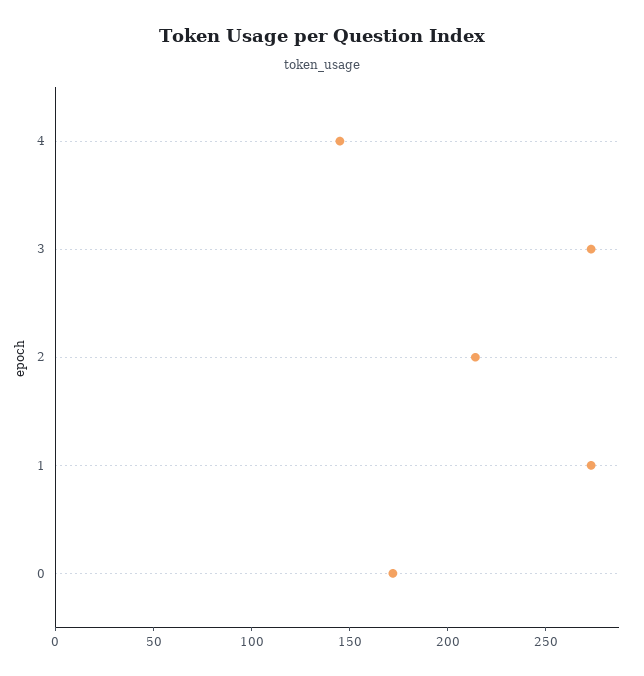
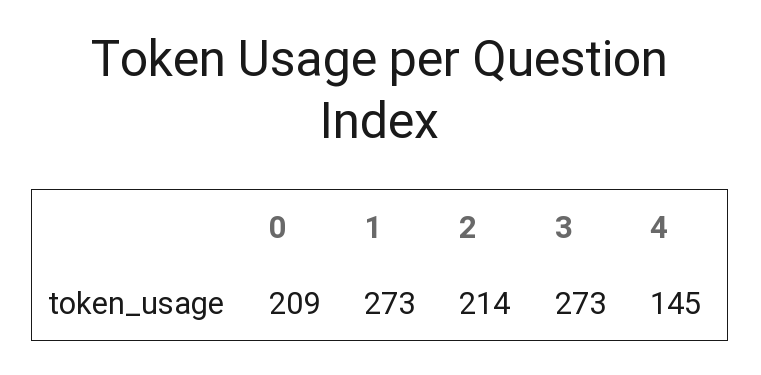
0: 170 -> 209

